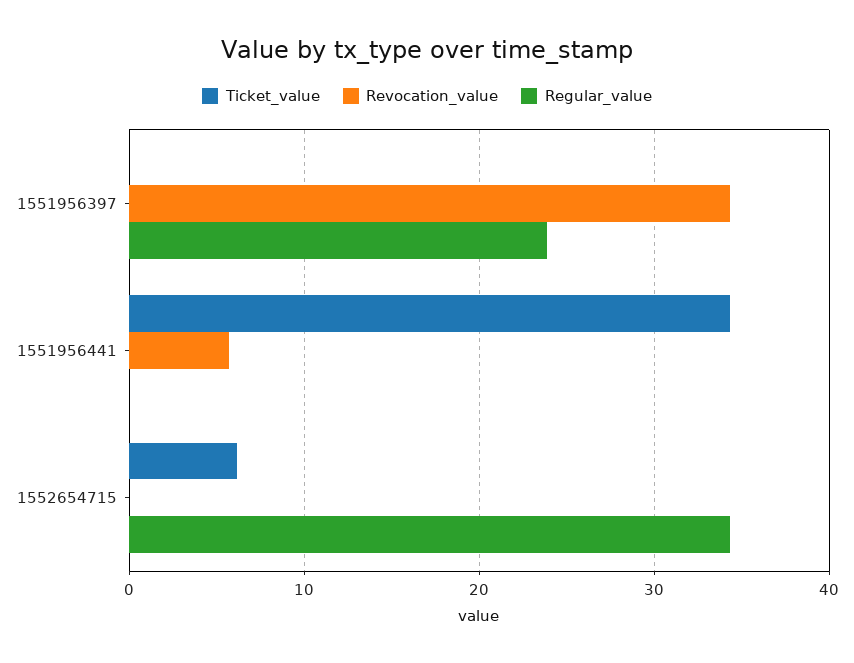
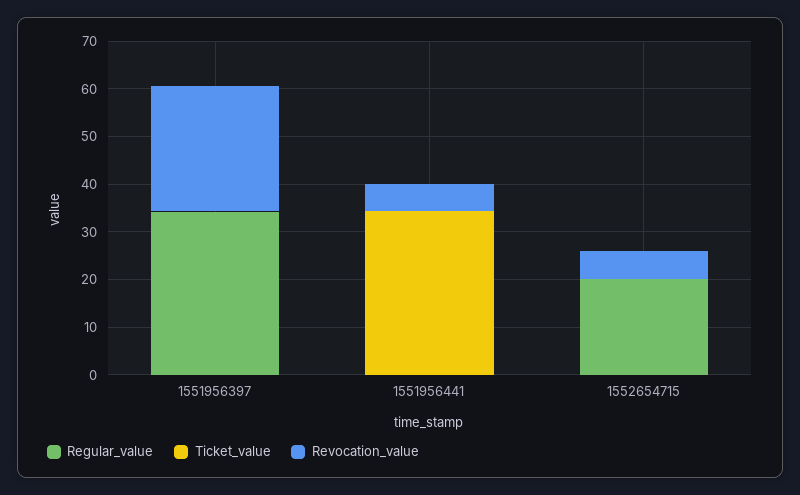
Revocation_value, 1551956397: 34 -> 26
Regular_value, 1551956397: 24 -> 34
Ticket_value, 1552654715: 6 -> 0
Revocation_value, 1552654715: 0 -> 6
Regular_value, 1552654715: 34 -> 20

